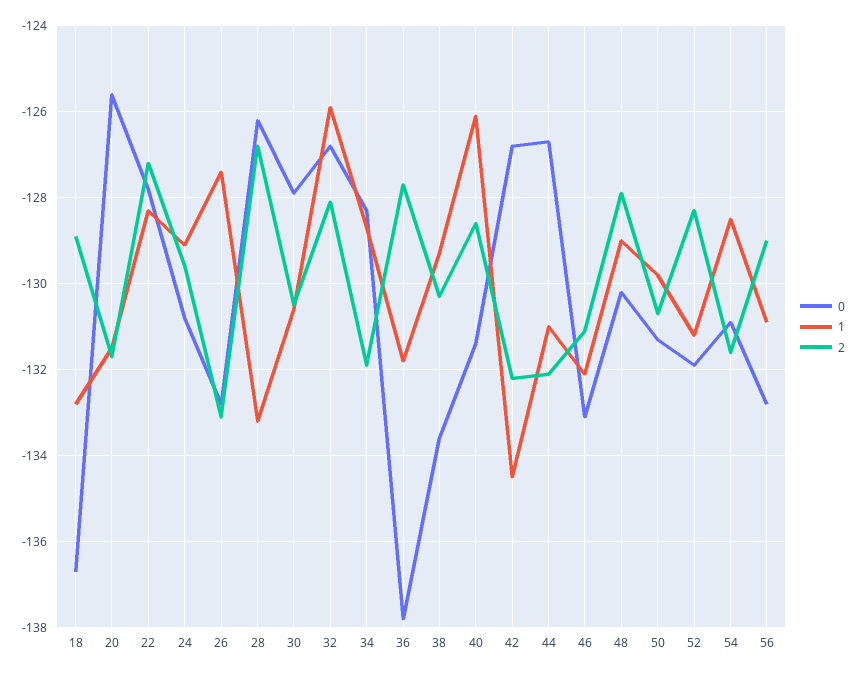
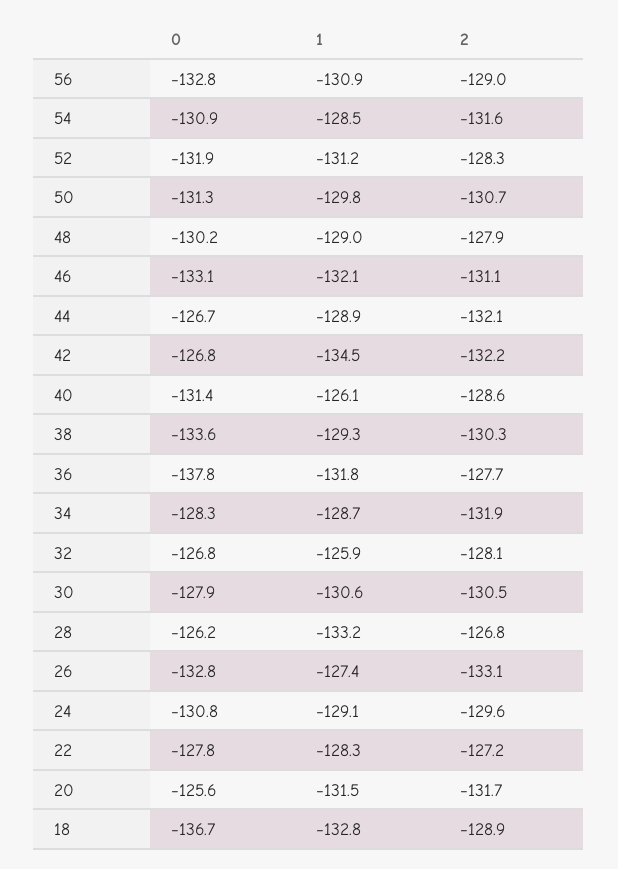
1, 44: -131 -> -128.9

